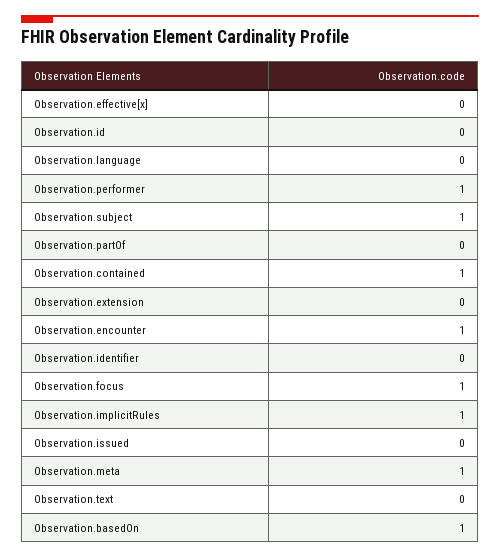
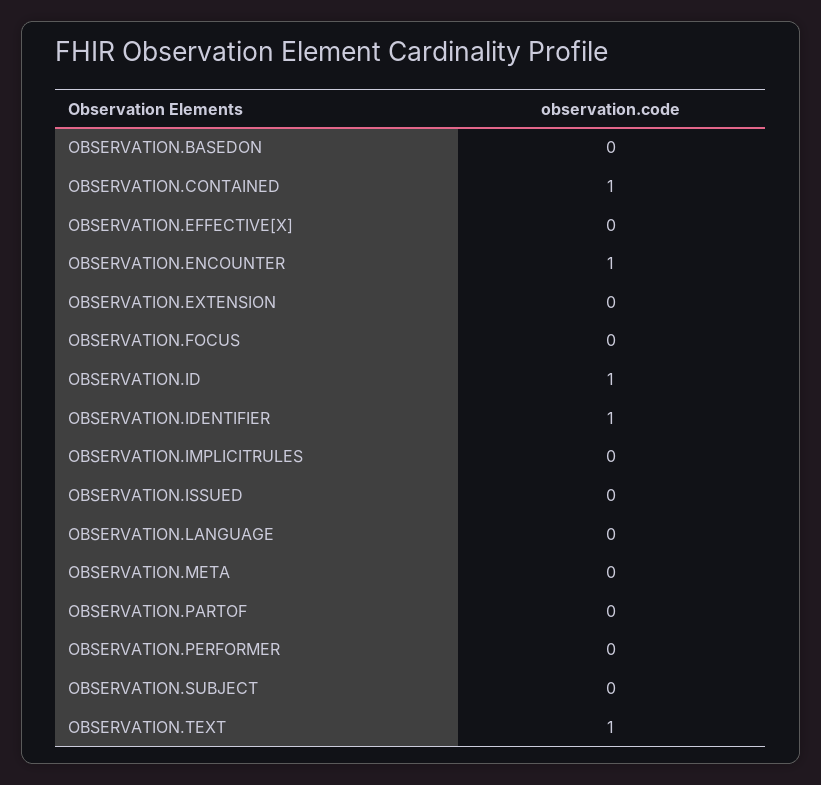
Observation.id: 0 -> 1
Observation.performer: 1 -> 0
Observation.subject: 1 -> 0
Observation.identifier: 0 -> 1
Observation.focus: 1 -> 0
Observation.implicitRules: 1 -> 0
Observation.meta: 1 -> 0
Observation.text: 0 -> 1
Observation.basedOn: 1 -> 0

